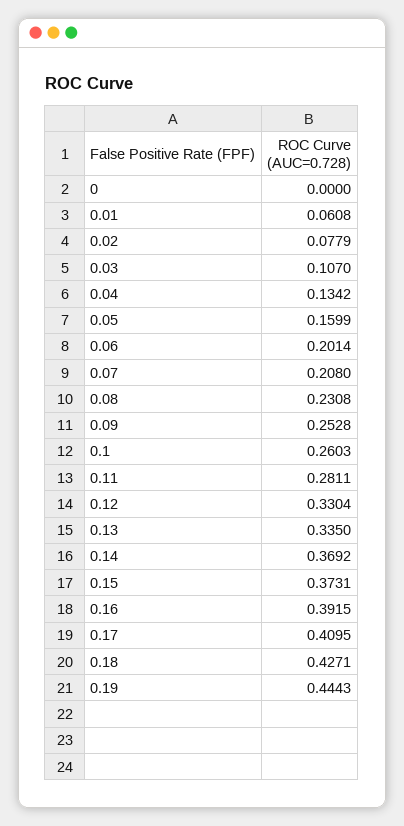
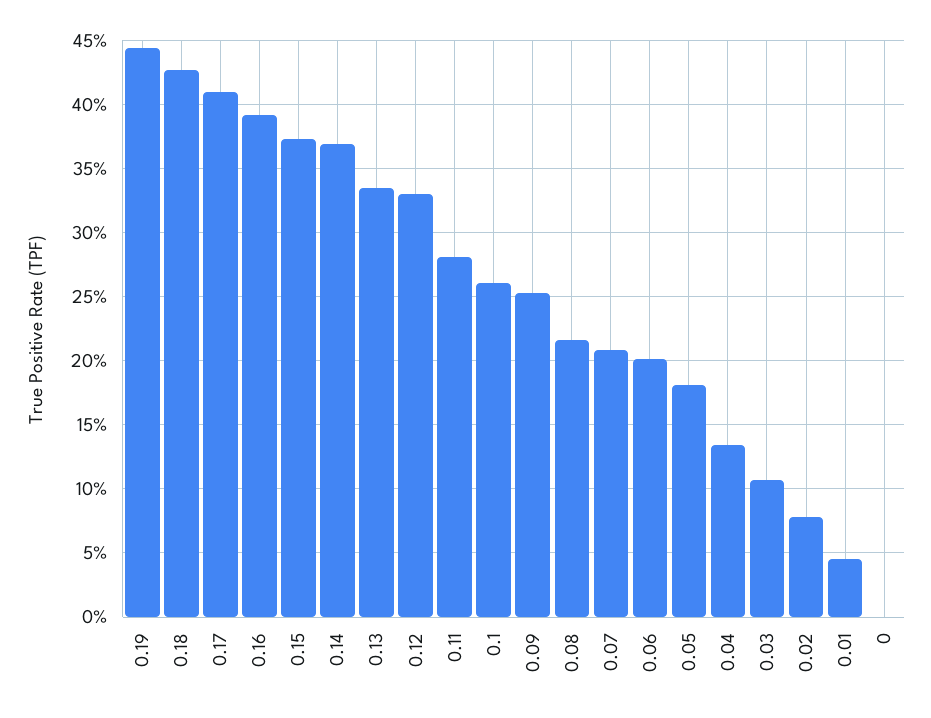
0.01: 0.0608 -> 0.045
0.05: 0.1599 -> 0.18
0.08: 0.2308 -> 0.215

